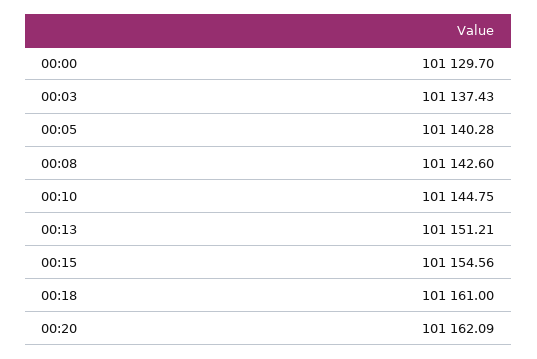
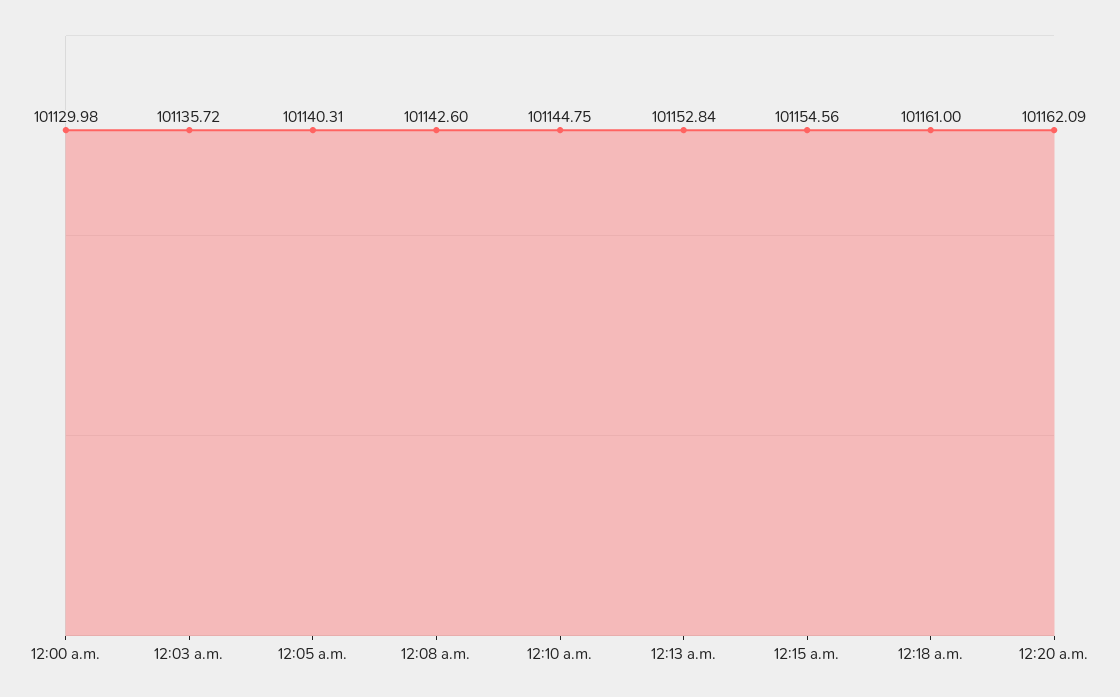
00:00: 101129.7 -> 101129.98
00:03: 101137.43 -> 101135.72
00:05: 101140.28 -> 101140.31
00:13: 101151.21 -> 101152.84

